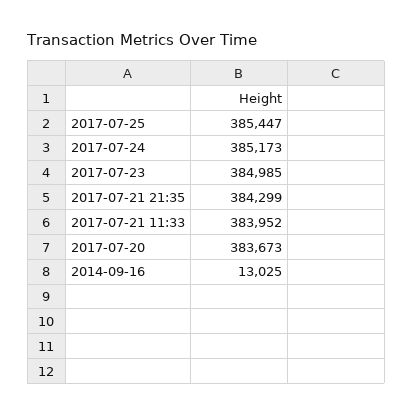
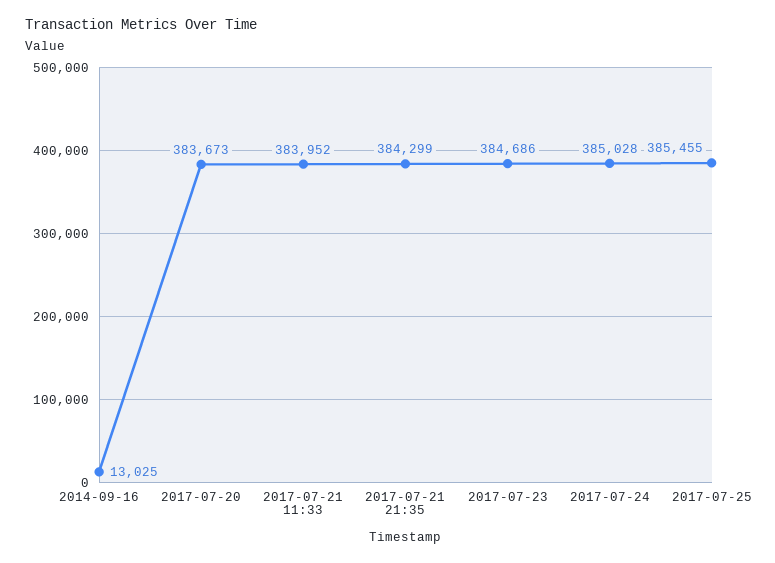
2017-07-25: 385447 -> 385455
2017-07-24: 385173 -> 385028
2017-07-23: 384985 -> 384686

